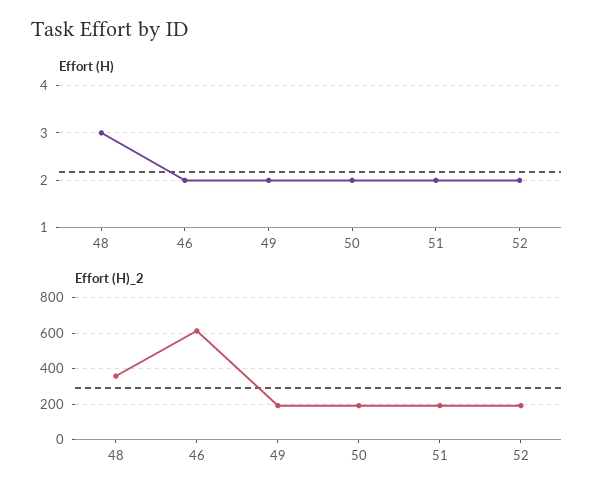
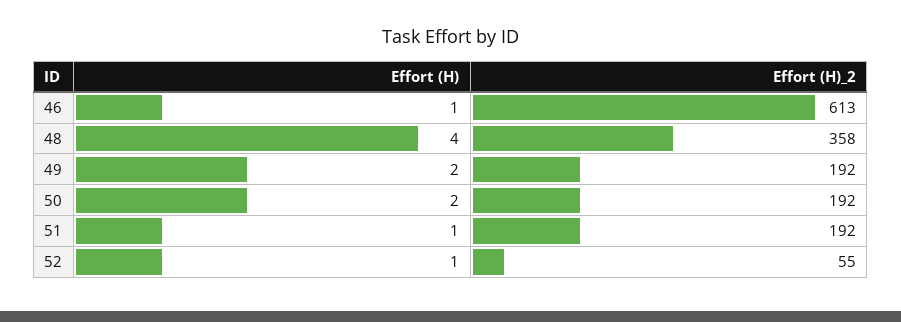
Effort (H), 48: 3 -> 4
Effort (H), 46: 2 -> 1
Effort (H), 51: 2 -> 1
Effort (H), 52: 2 -> 1
Effort (H)_2, 52: 200 -> 55

